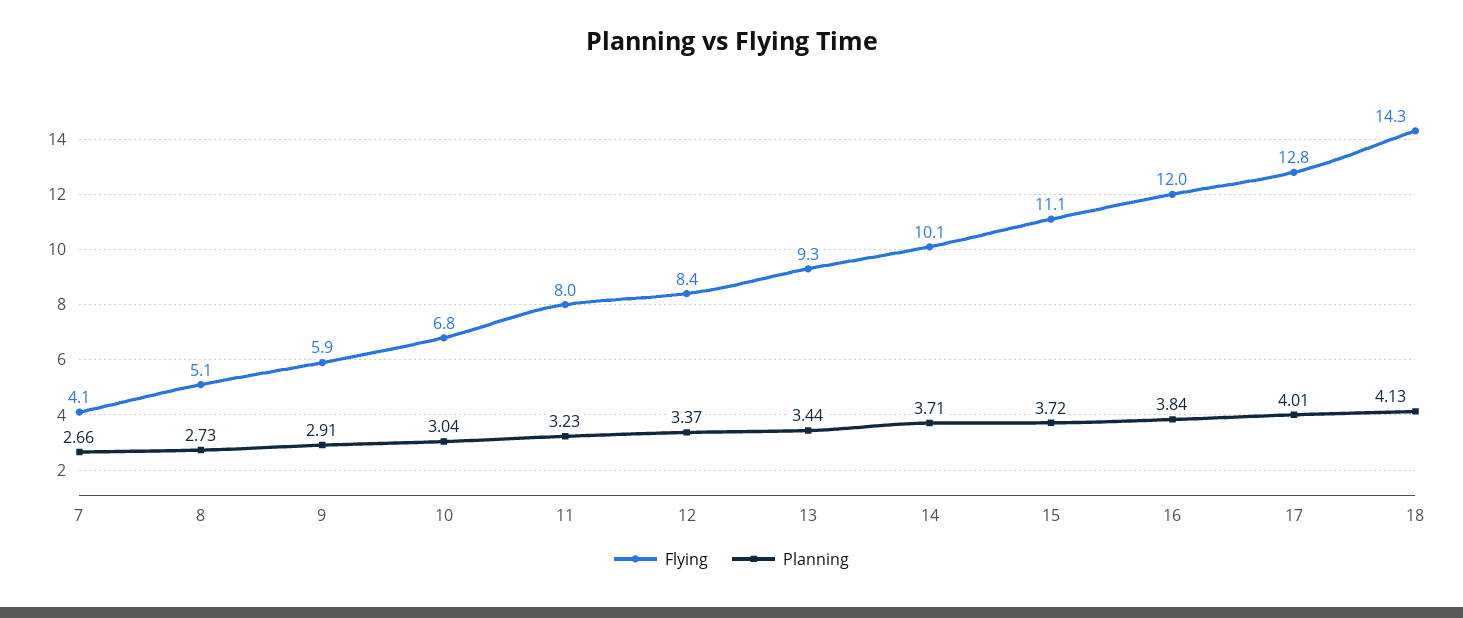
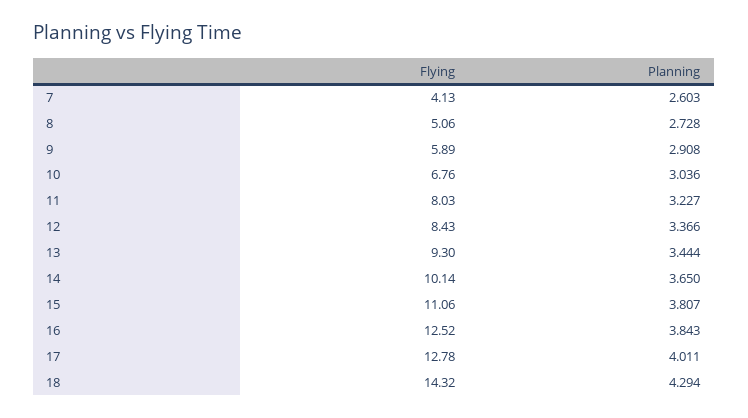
Planning, 7: 2.66 -> 2.603
Planning, 14: 3.71 -> 3.65
Planning, 15: 3.72 -> 3.807
Flying, 16: 12 -> 12.52
Planning, 18: 4.13 -> 4.294

